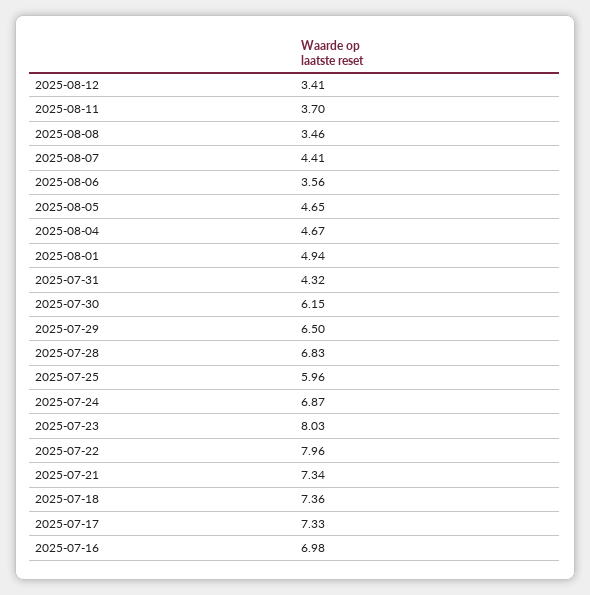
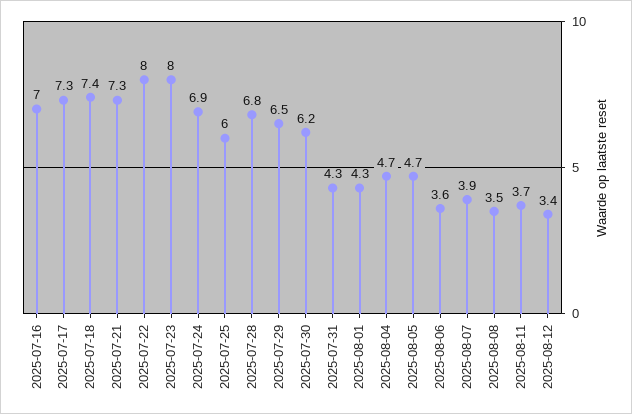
2025-08-07: 4.41 -> 3.9
2025-08-01: 4.94 -> 4.3

